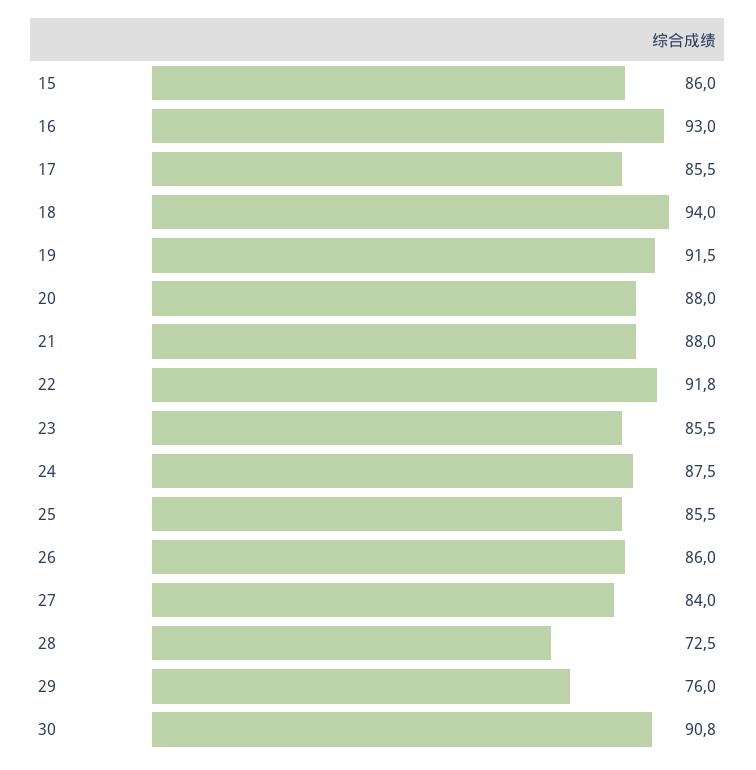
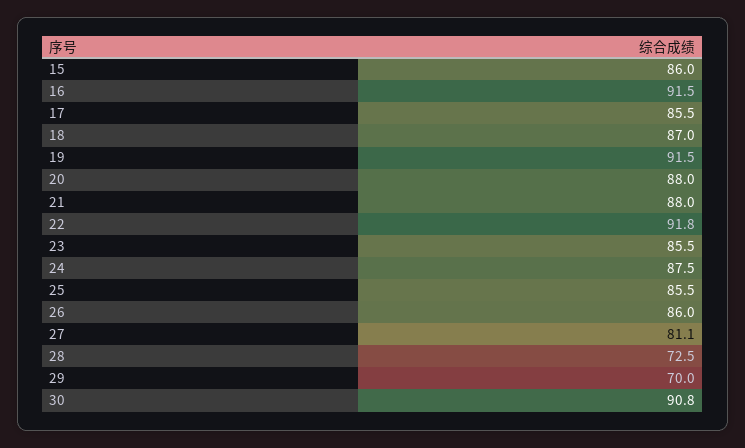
16: 93 -> 91.5
18: 94 -> 87
27: 84 -> 81.1
29: 76 -> 70

